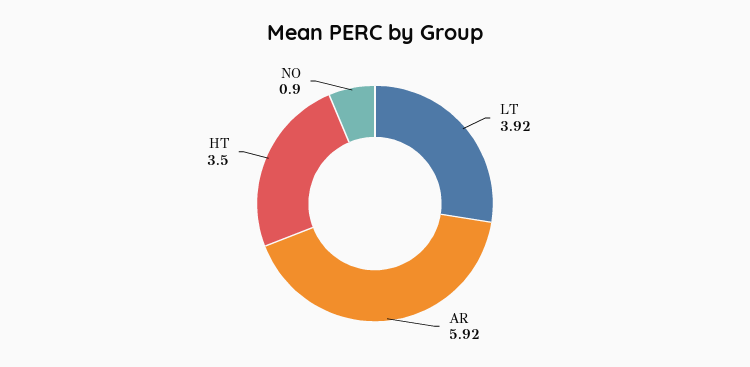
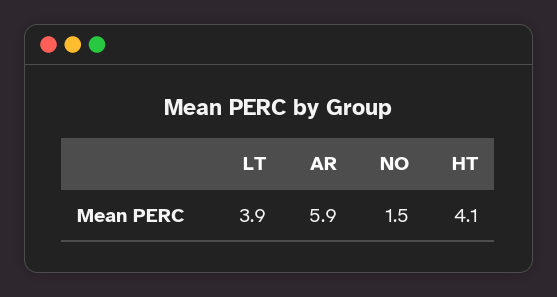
HT: 3.5 -> 4.1
NO: 0.9 -> 1.5

